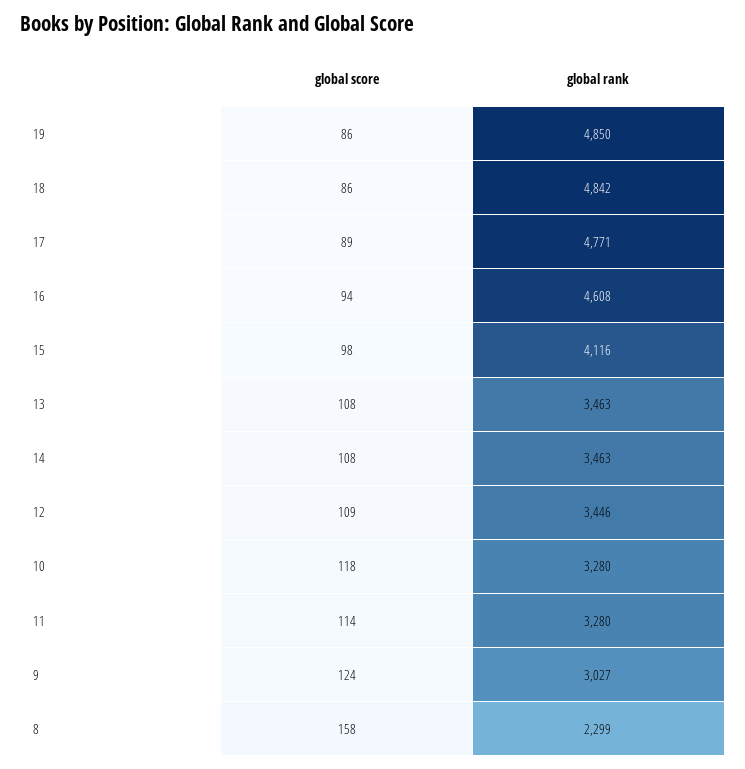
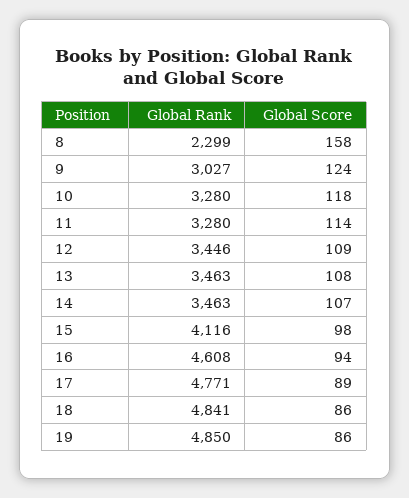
global rank, 18: 4842 -> 4841
global score, 14: 108 -> 107

